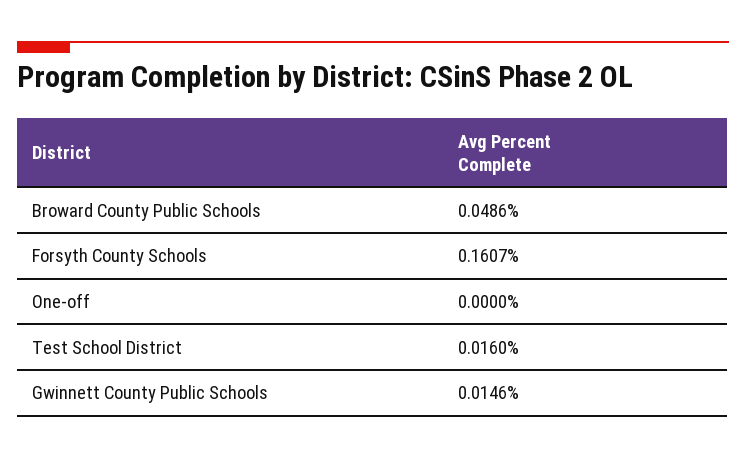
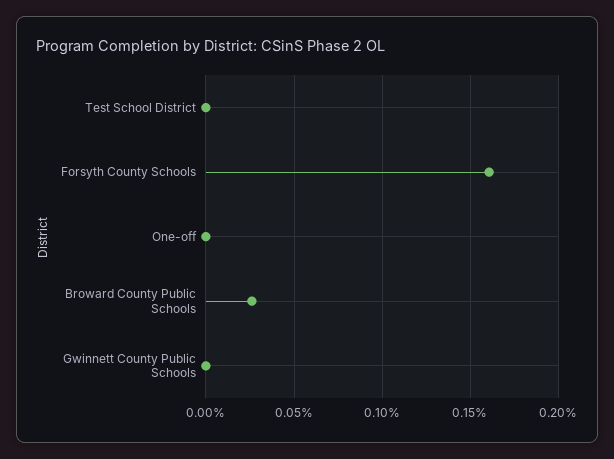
Broward County Public Schools: 0.0486 -> 0.025
Test School District: 0.016 -> 0
Gwinnett County Public Schools: 0.0146 -> 0

